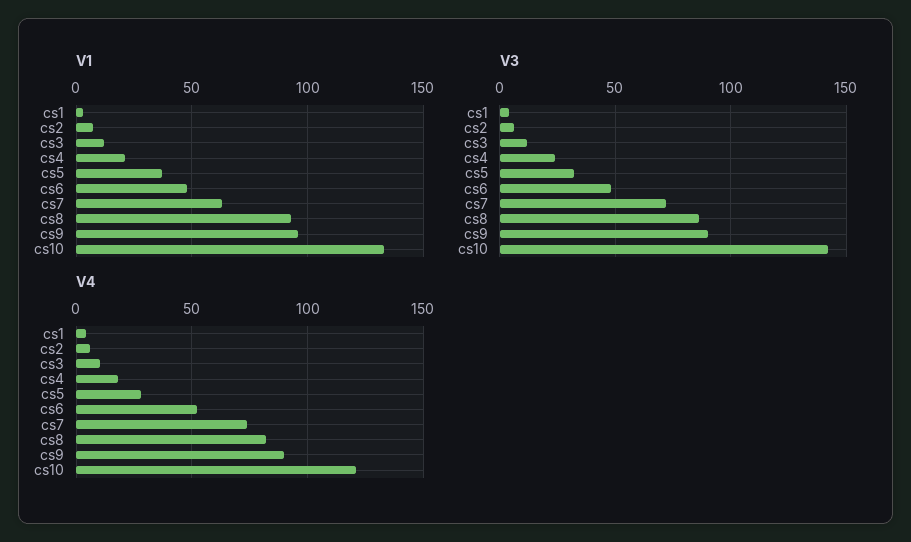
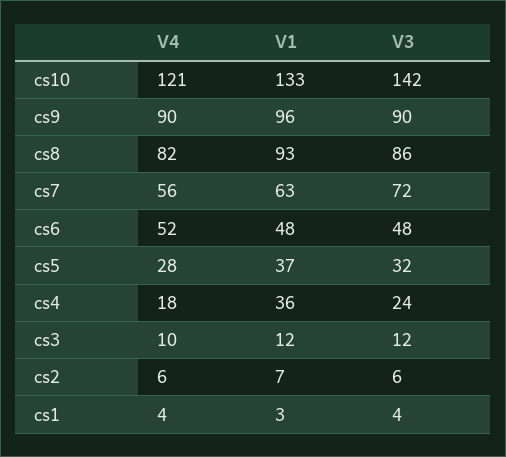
V1, cs4: 20 -> 36
V4, cs7: 75 -> 56

